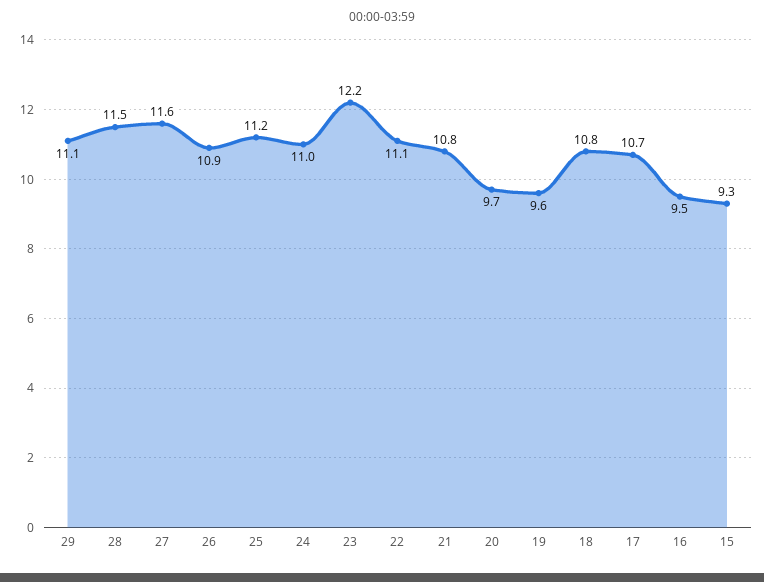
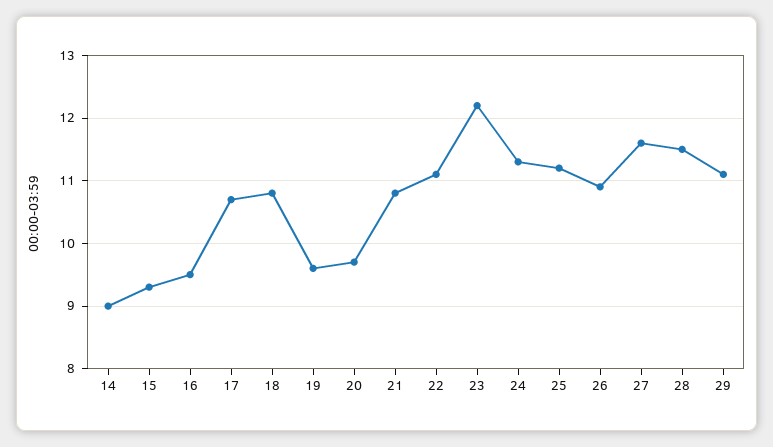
24: 11 -> 11.3
14: none -> 9

